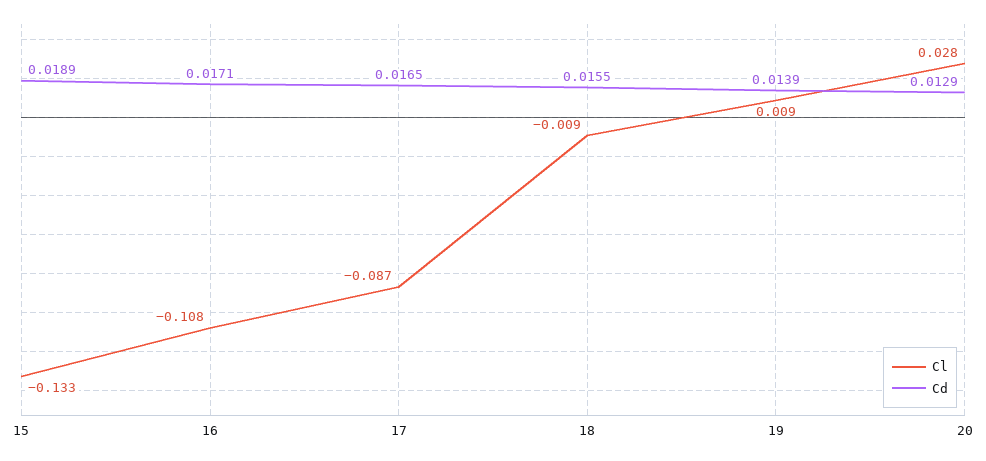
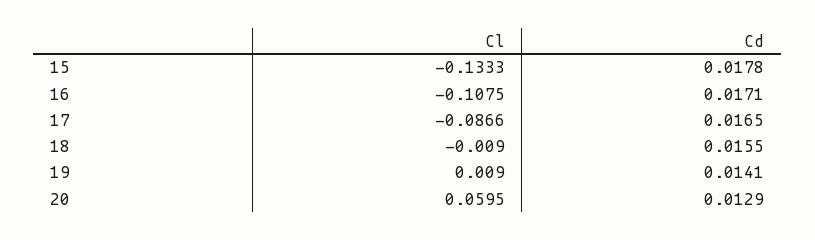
Cd, 15: 0.0189 -> 0.0178
Cd, 19: 0.0139 -> 0.0141
Cl, 20: 0.028 -> 0.0595

